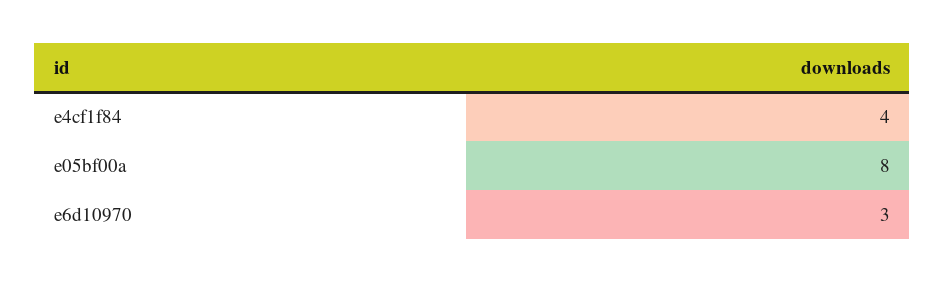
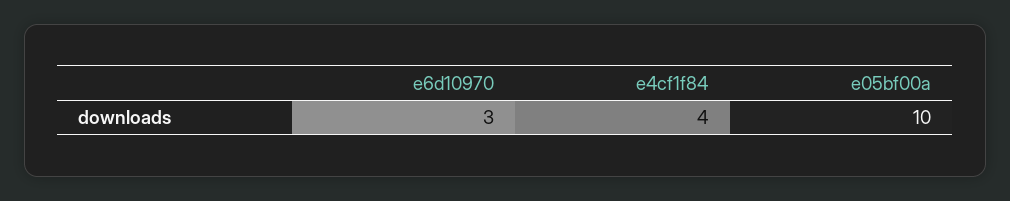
e05bf00a: 8 -> 10

